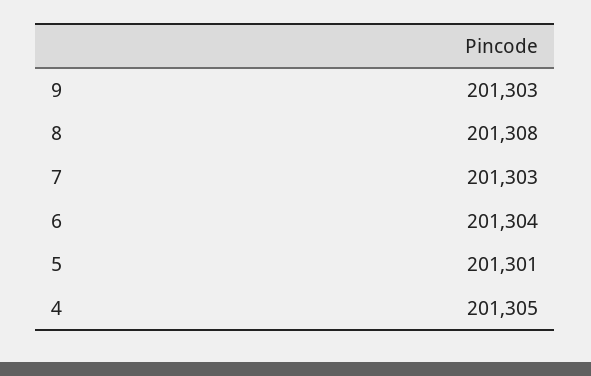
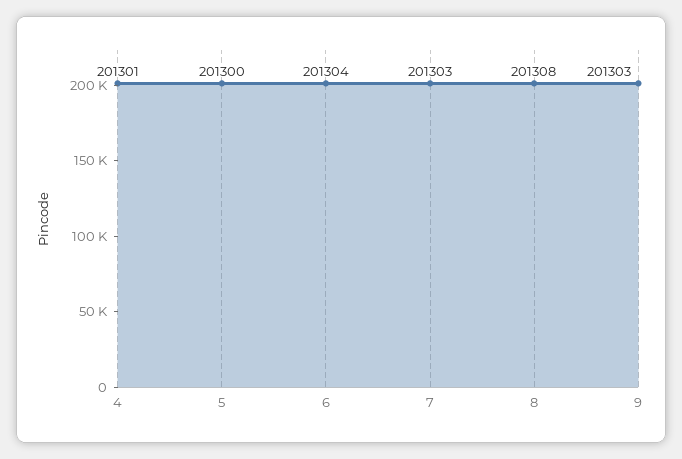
5: 201301 -> 201300
4: 201305 -> 201301

